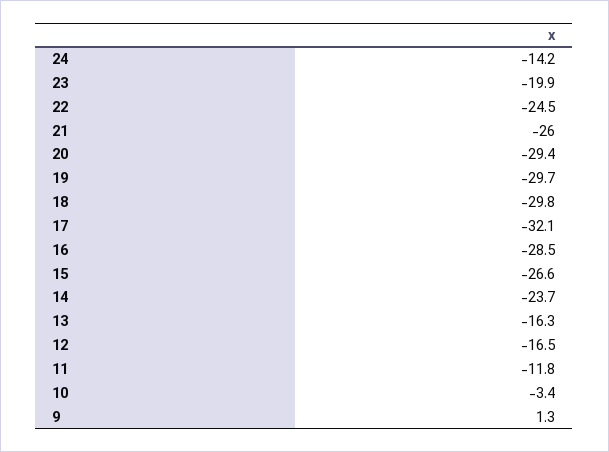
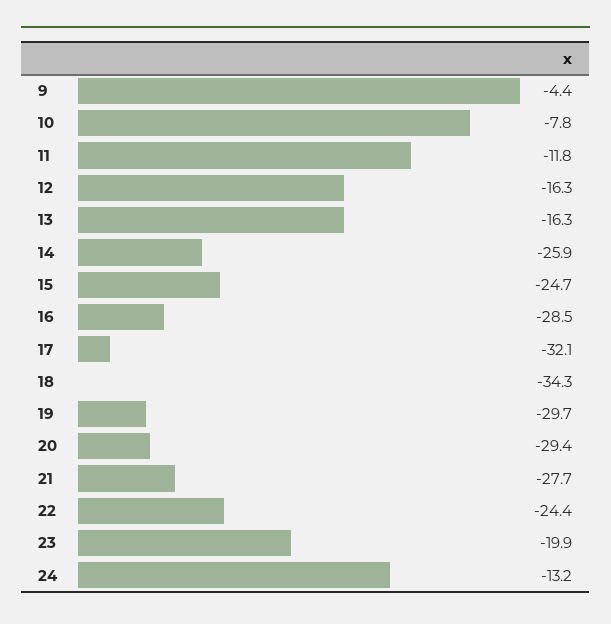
24: -14.2 -> -13.2
22: -24.5 -> -24.4
21: -26 -> -27.7
18: -29.8 -> -34.3
15: -26.6 -> -24.7
14: -23.7 -> -25.9
12: -16.5 -> -16.3
10: -3.4 -> -7.8
9: 1.3 -> -4.4

